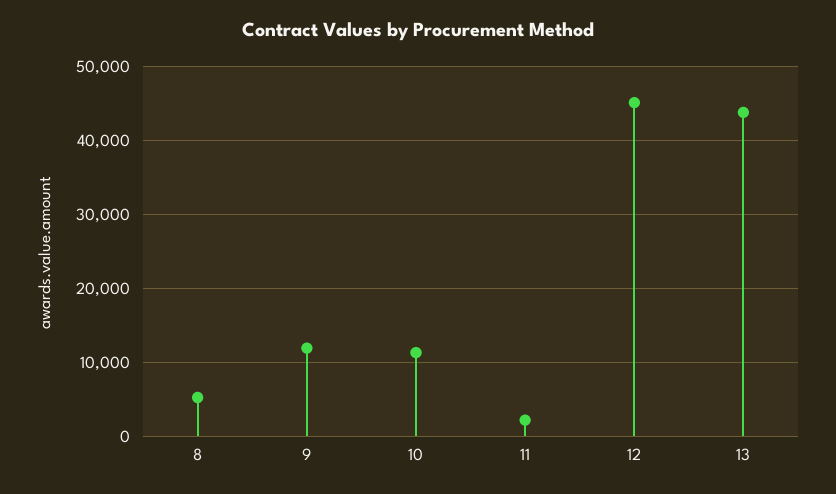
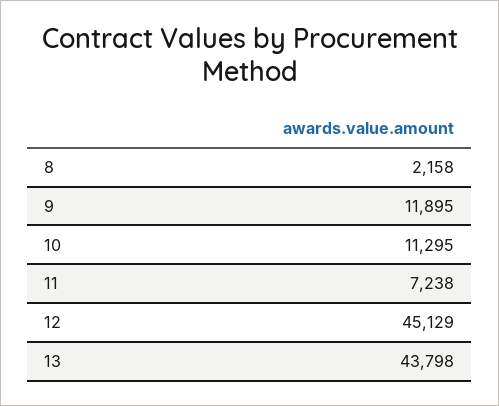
8: 5000 -> 2158
11: 2000 -> 7238

